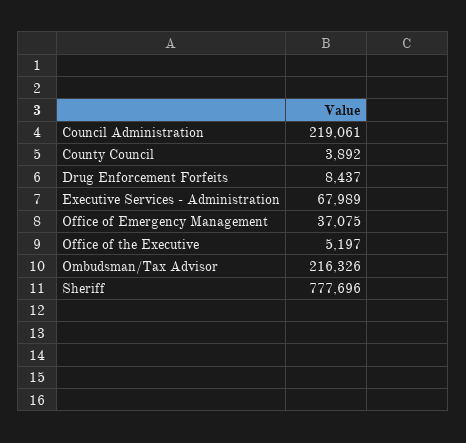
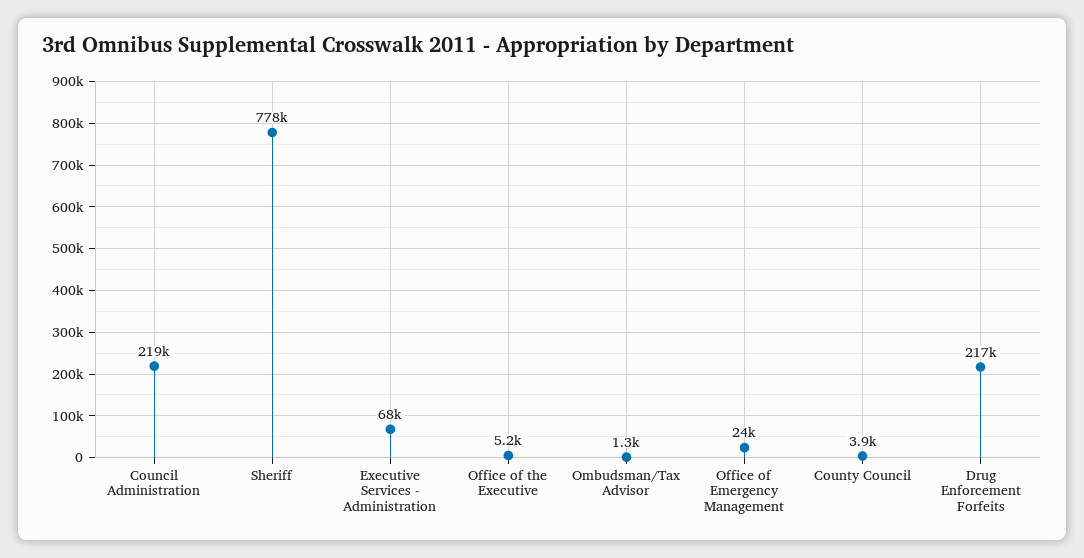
Drug Enforcement Forfeits: 8437 -> 217000
Office of Emergency Management: 37075 -> 24000
Ombudsman/Tax Advisor: 216326 -> 1300

